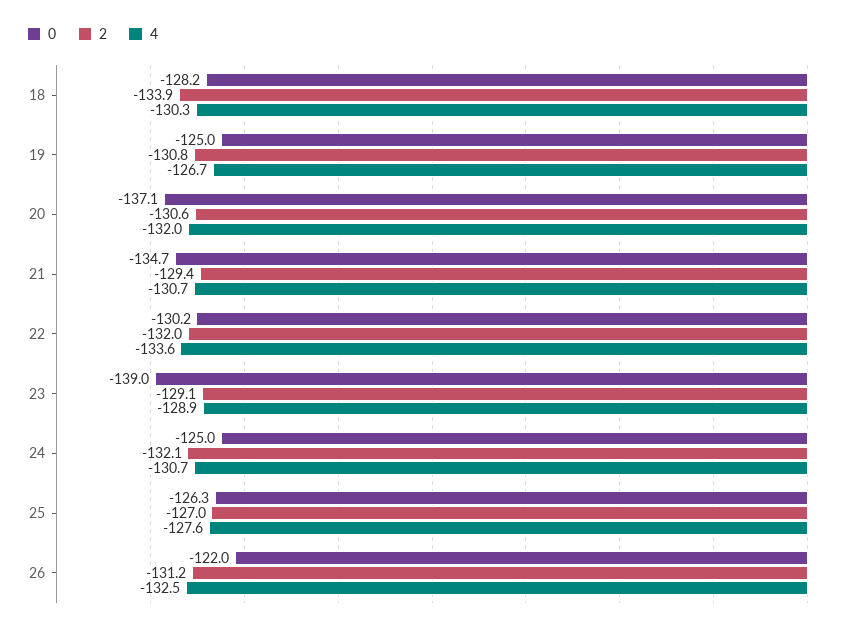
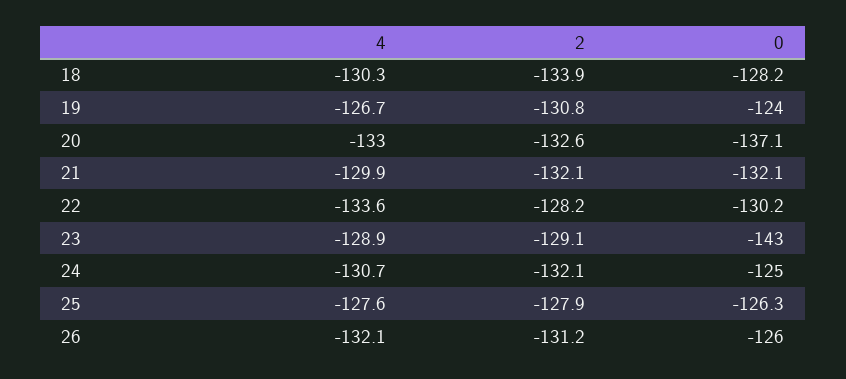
0, 19: -125 -> -124
2, 20: -130.6 -> -132.6
4, 20: -132 -> -133
0, 21: -134.7 -> -132.1
2, 21: -129.4 -> -132.1
4, 21: -130.7 -> -129.9
2, 22: -132 -> -128.2
0, 23: -139 -> -143
2, 25: -127 -> -127.9
0, 26: -122 -> -126
4, 26: -132.5 -> -132.1

